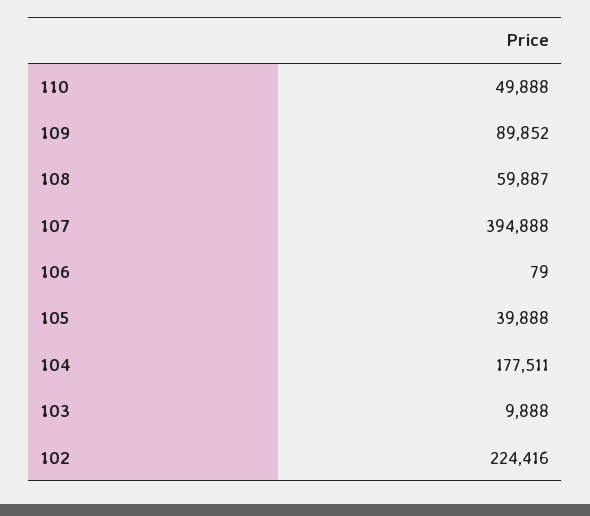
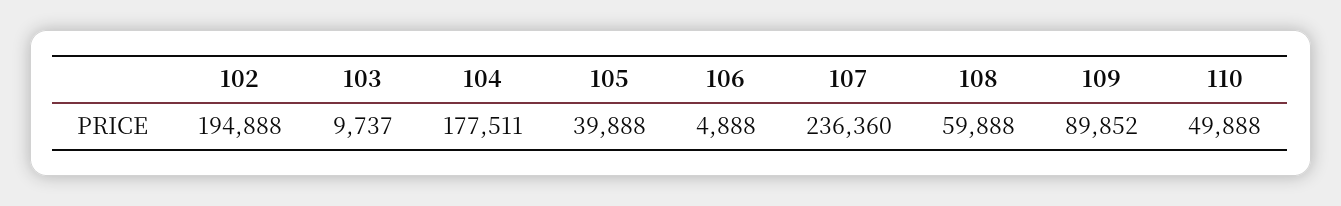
108: 59887 -> 59888
107: 394888 -> 236360
106: 79 -> 4888
103: 9888 -> 9737
102: 224416 -> 194888

